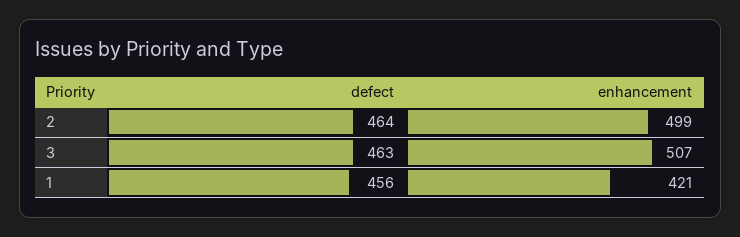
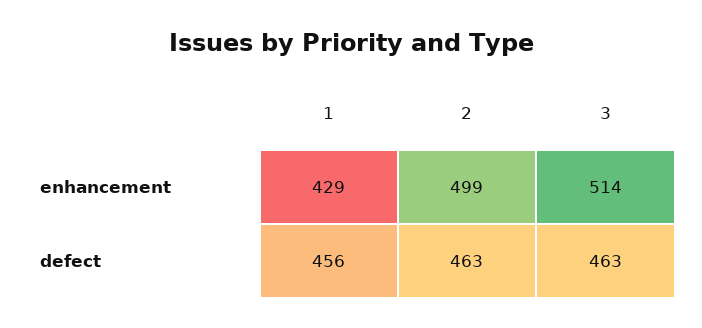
defect, 2: 464 -> 463
enhancement, 3: 507 -> 514
enhancement, 1: 421 -> 429

